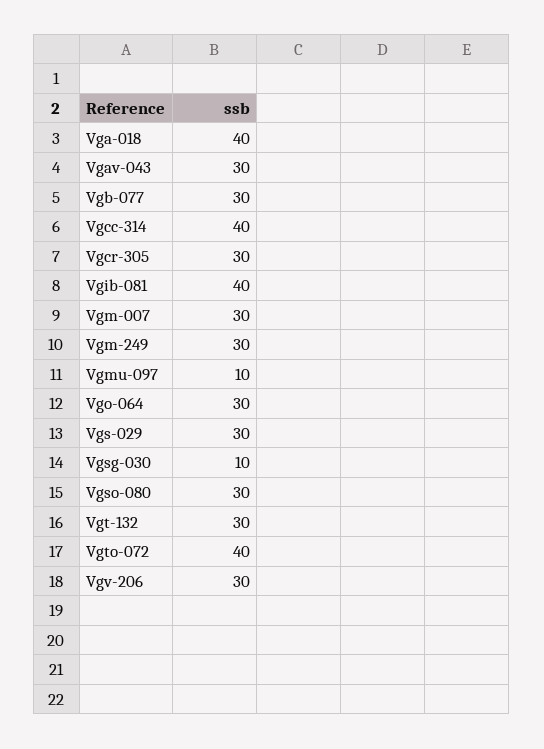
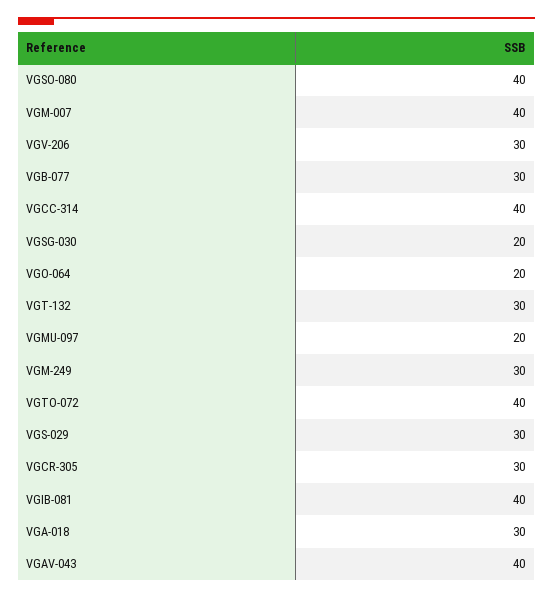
Vga-018: 40 -> 30
Vgav-043: 30 -> 40
Vgm-007: 30 -> 40
Vgmu-097: 10 -> 20
Vgo-064: 30 -> 20
Vgsg-030: 10 -> 20
Vgso-080: 30 -> 40

